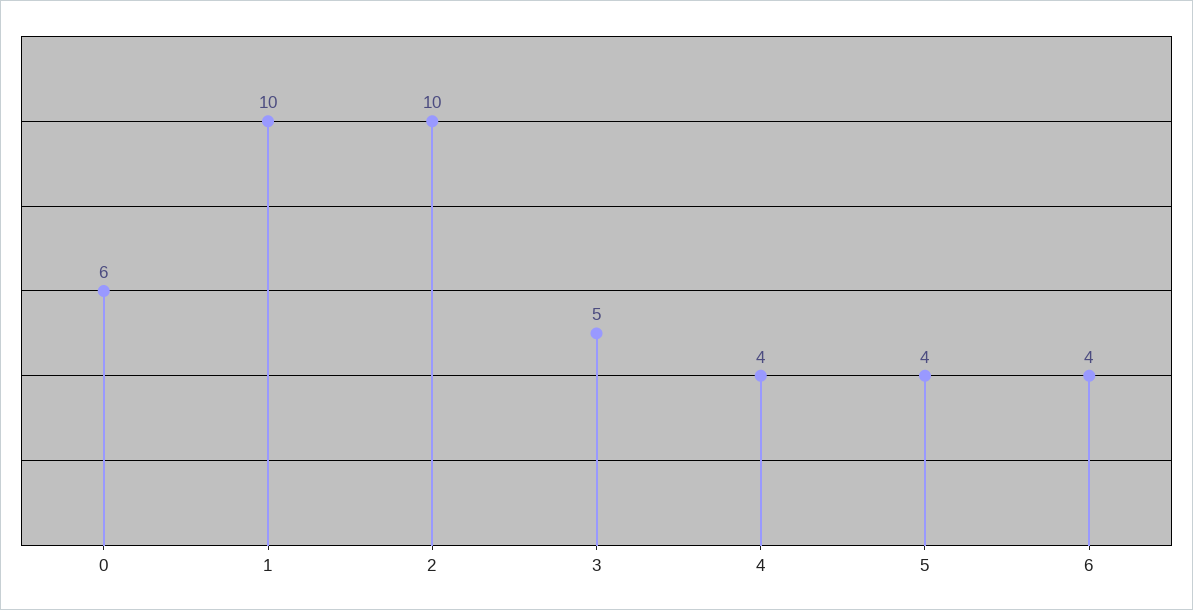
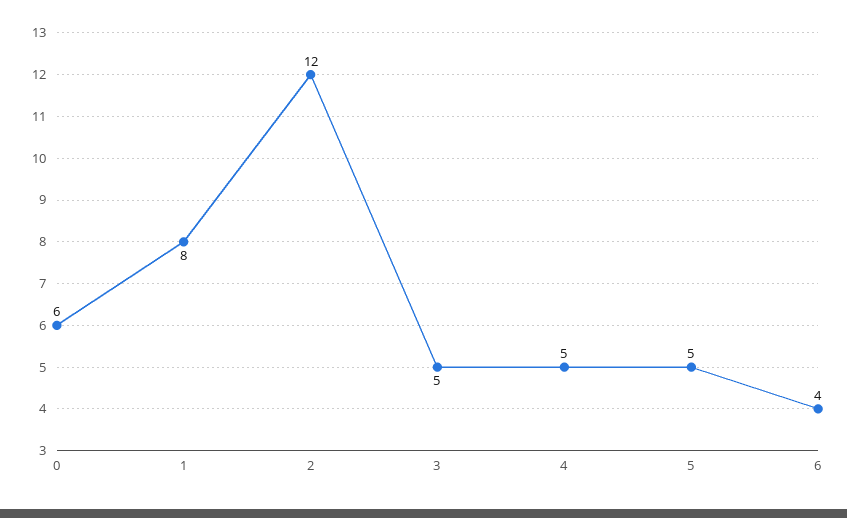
1: 10 -> 8
2: 10 -> 12
4: 4 -> 5
5: 4 -> 5

